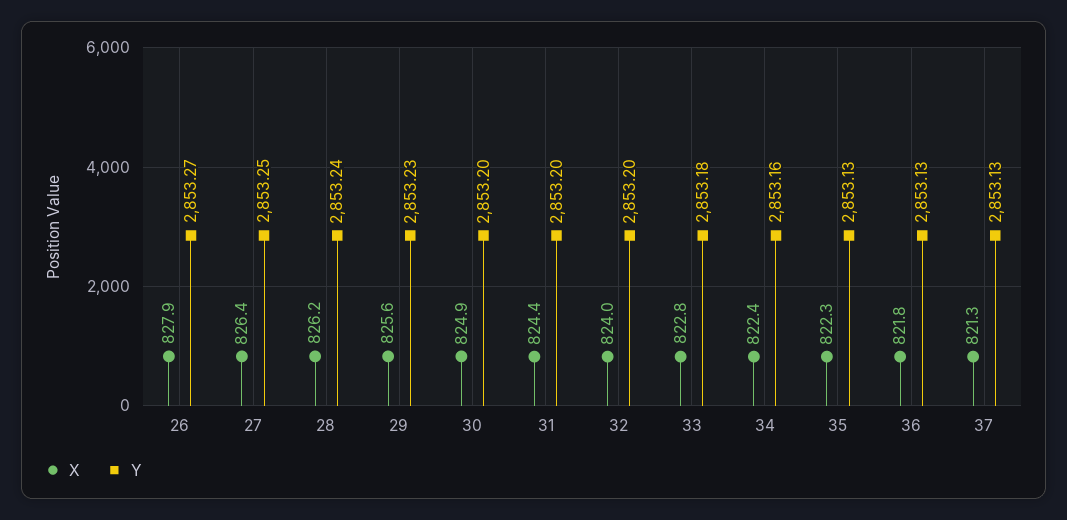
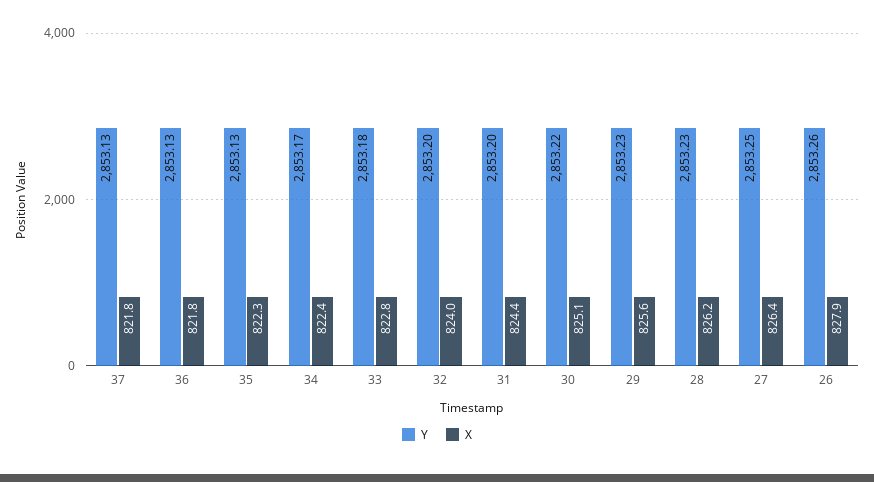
Y, 26: 2853.27 -> 2853.26
Y, 28: 2853.24 -> 2853.23
X, 30: 824.9 -> 825.1
Y, 30: 2853.2 -> 2853.22
Y, 34: 2853.16 -> 2853.17
X, 37: 821.3 -> 821.8

